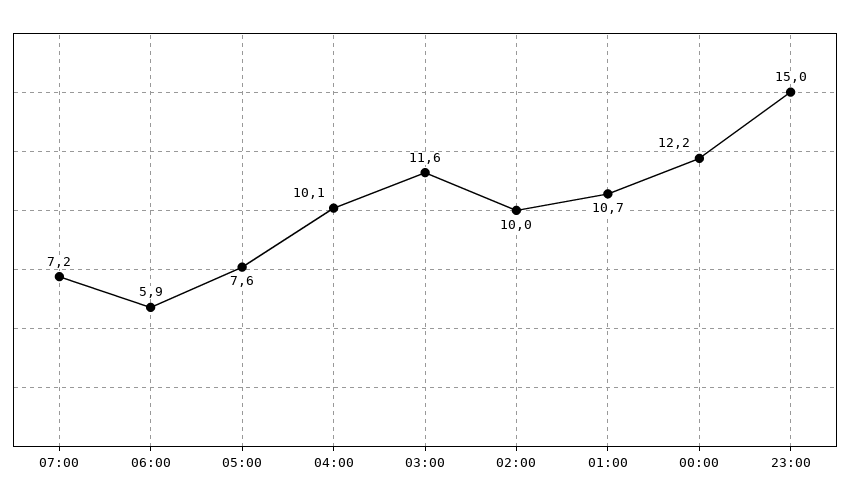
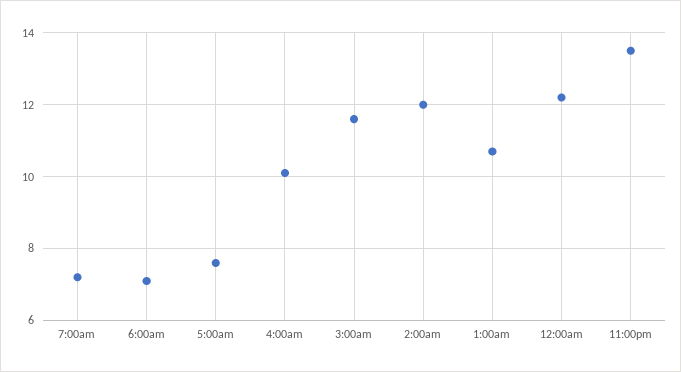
06:00: 5.9 -> 7
02:00: 10 -> 12
23:00: 15 -> 13.5

